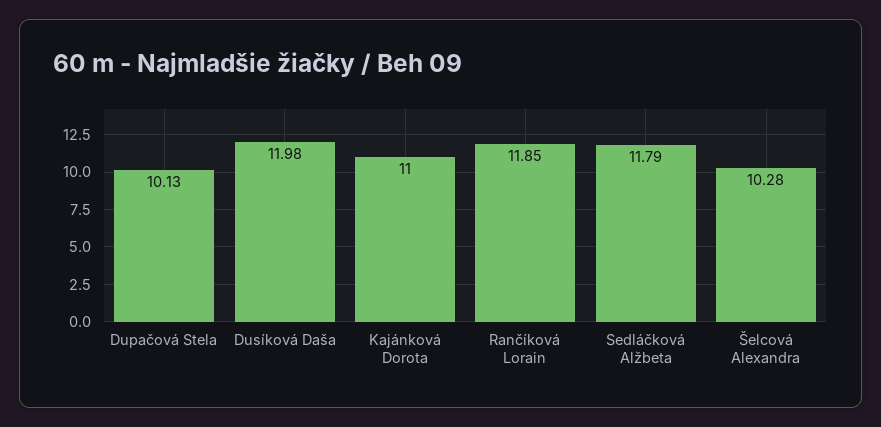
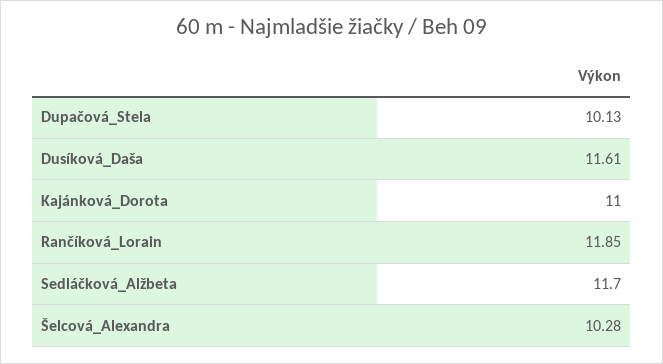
Dusíková Daša: 11.98 -> 11.61
Sedláčková Alžbeta: 11.79 -> 11.7

